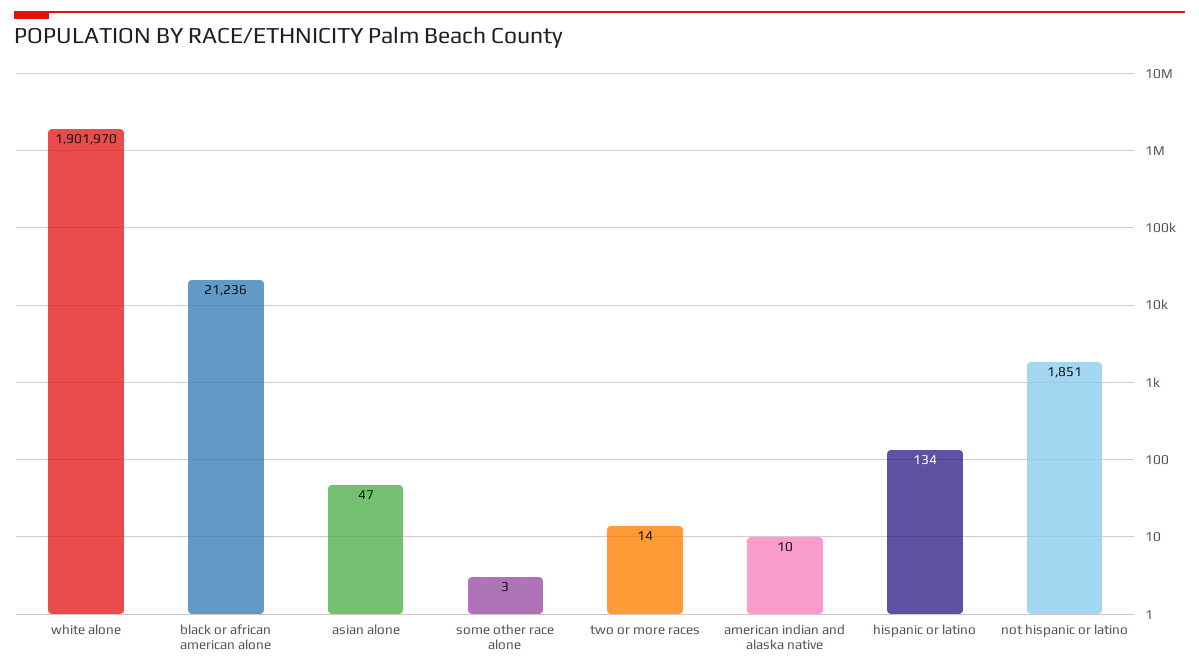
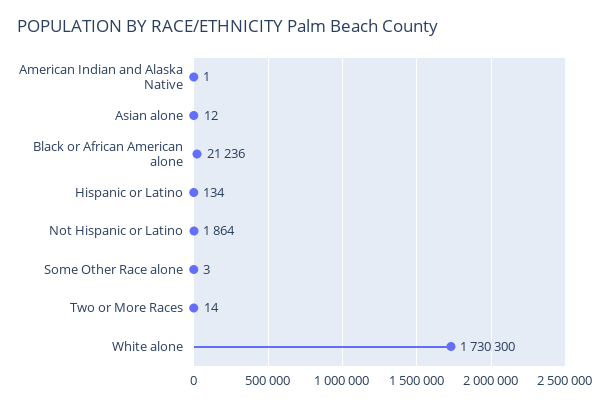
white alone: 1901970 -> 1730300
asian alone: 47 -> 12
american indian and alaska native: 10 -> 1
not hispanic or latino: 1851 -> 1864

